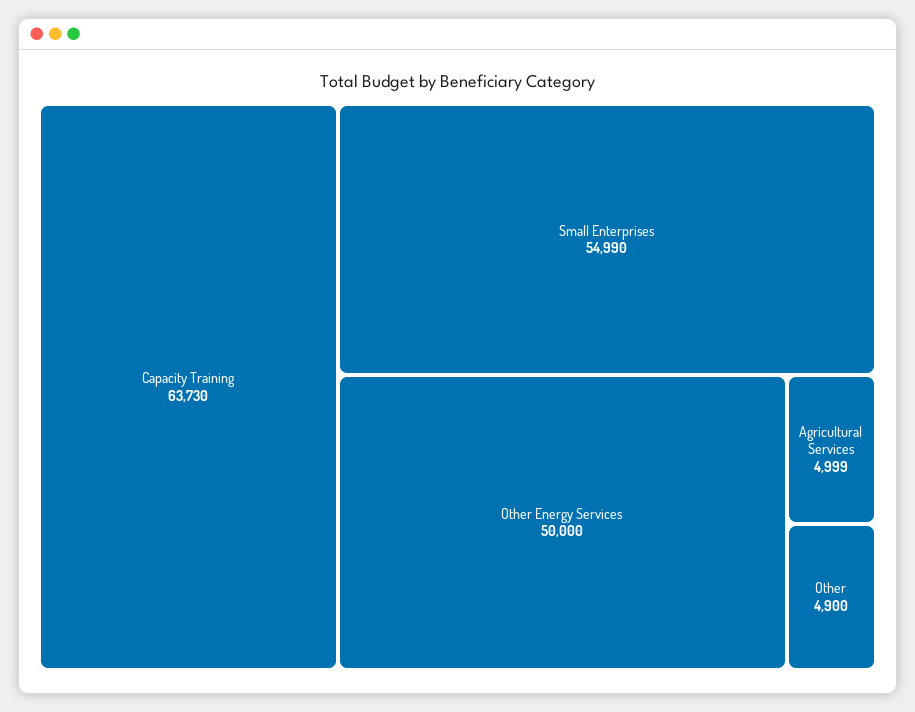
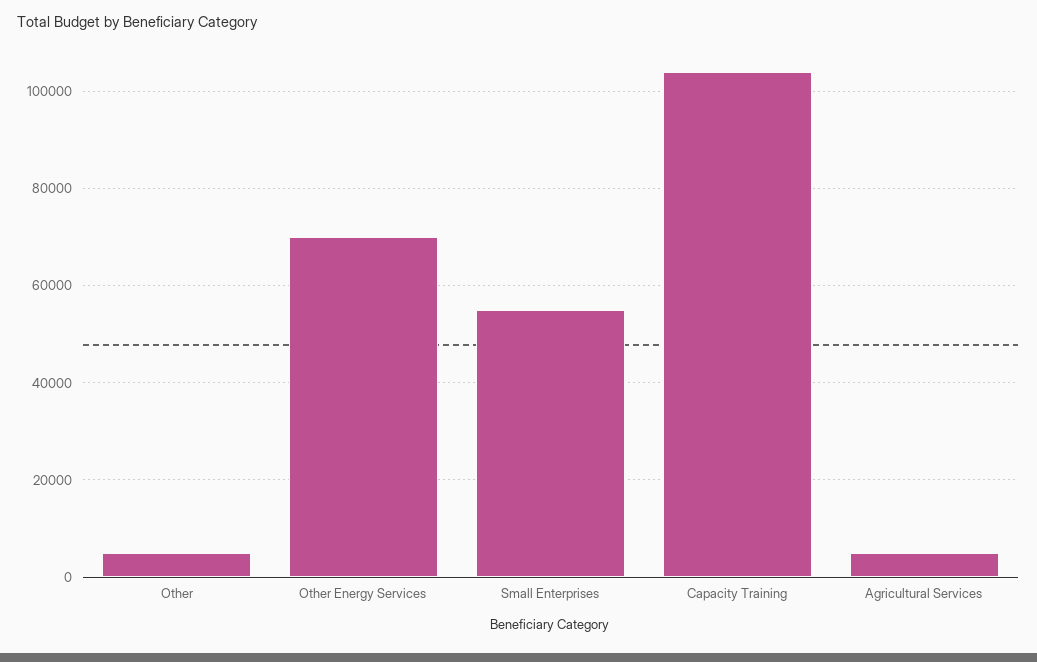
Capacity Training: 63730 -> 104000
Other Energy Services: 50000 -> 70000

